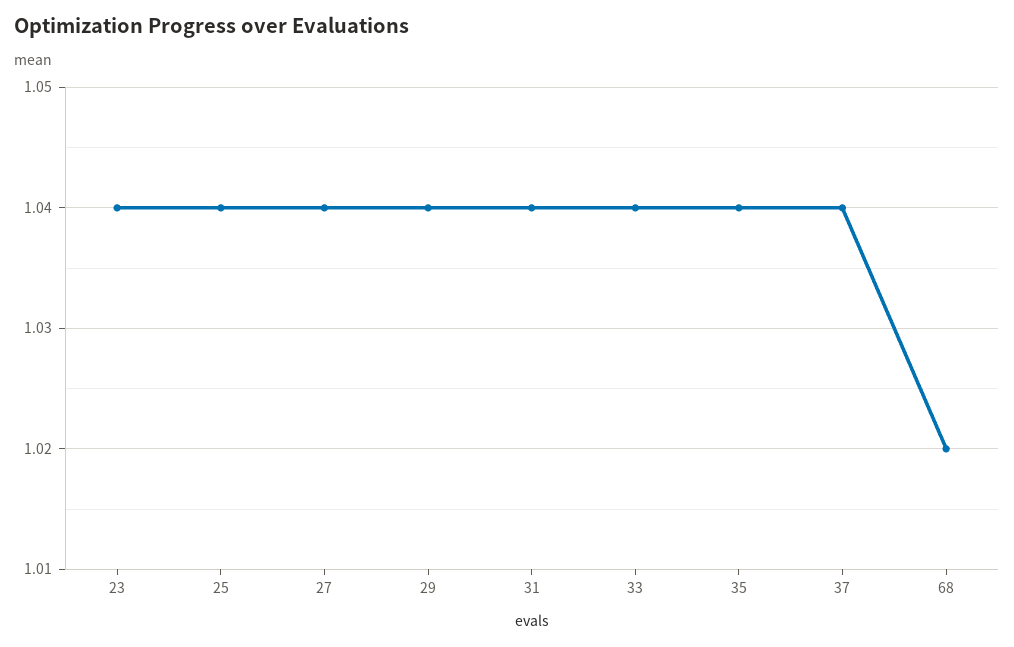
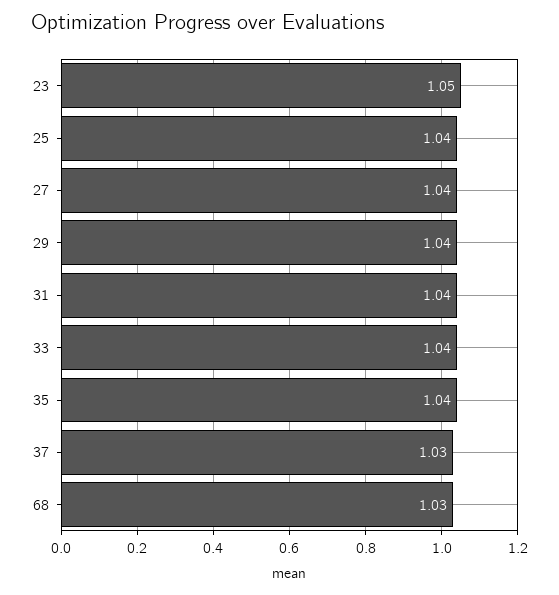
23: 1.04 -> 1.05
37: 1.04 -> 1.03
68: 1.02 -> 1.03

